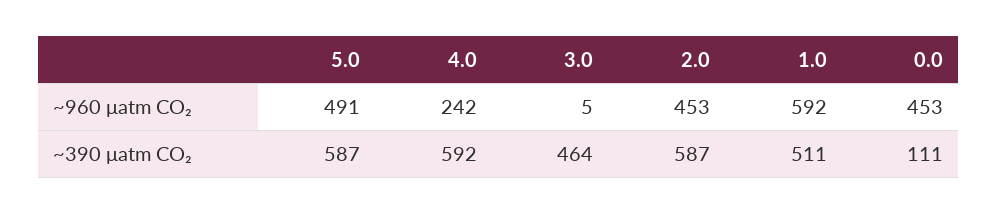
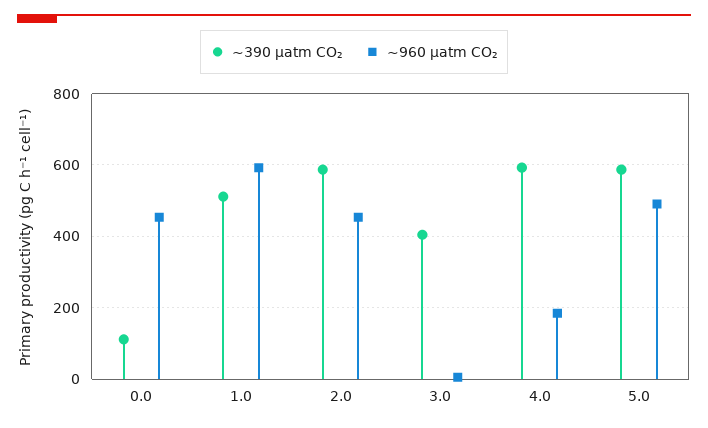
~960 μatm CO₂, 4.0: 242 -> 180
~390 μatm CO₂, 3.0: 464 -> 400

